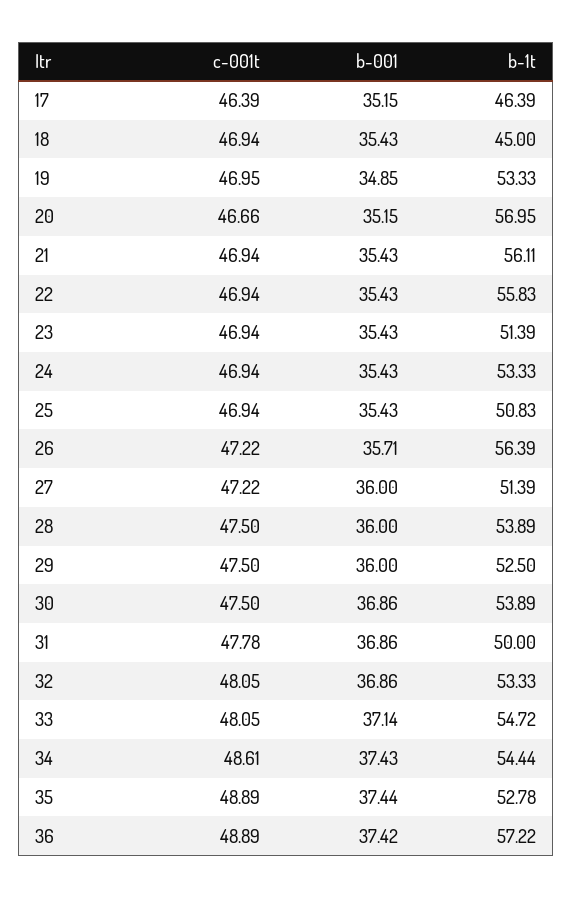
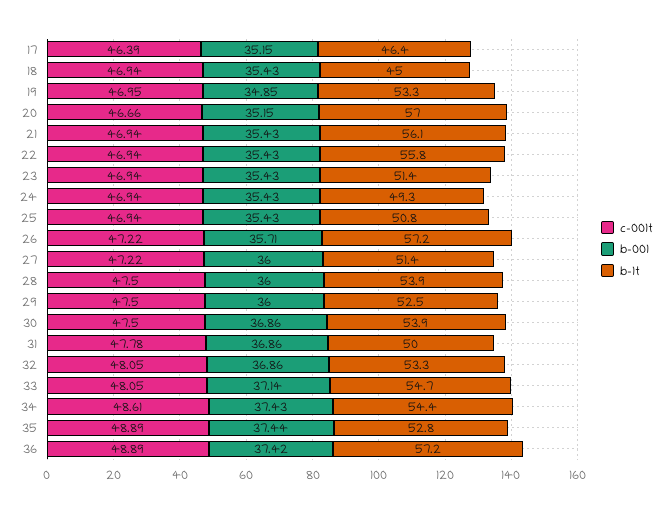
b-1t, 24: 53.33 -> 49.3
b-1t, 26: 56.39 -> 57.2

